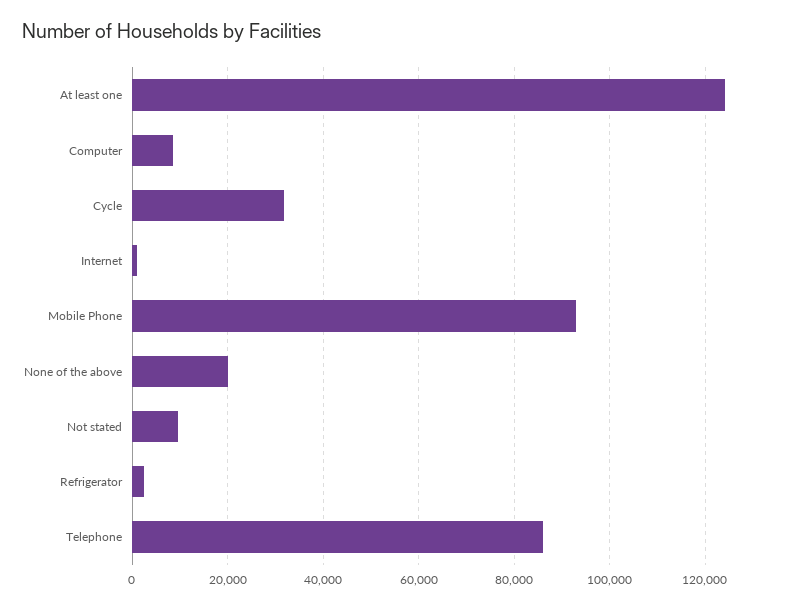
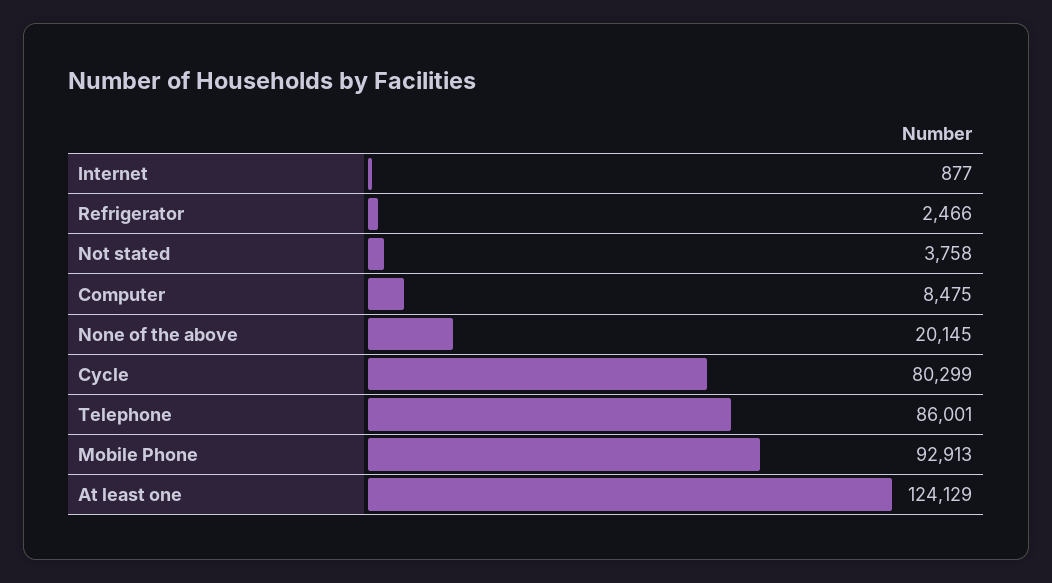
Cycle: 32000 -> 80299
Not stated: 10000 -> 3758

